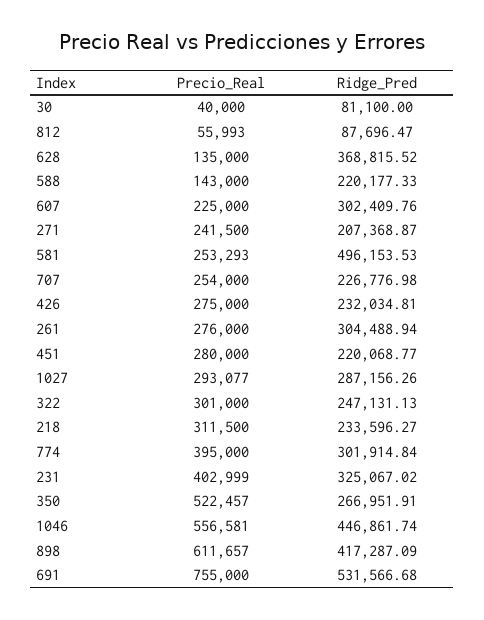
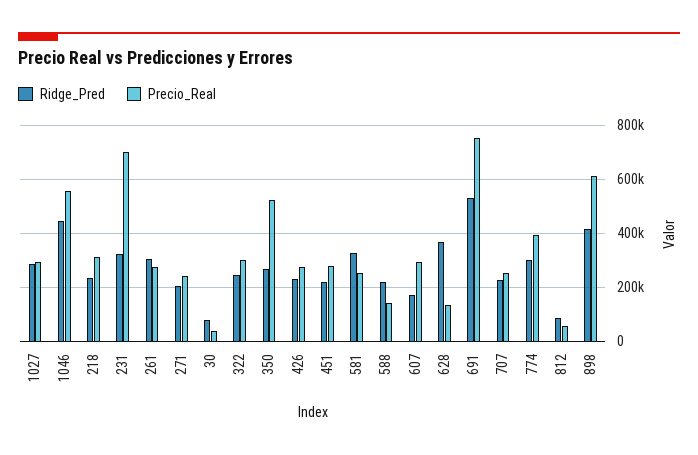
Precio_Real, 607: 225000 -> 300000
Ridge_Pred, 607: 302409.76 -> 175000
Ridge_Pred, 581: 496153.53 -> 325000
Precio_Real, 231: 402999 -> 700000

